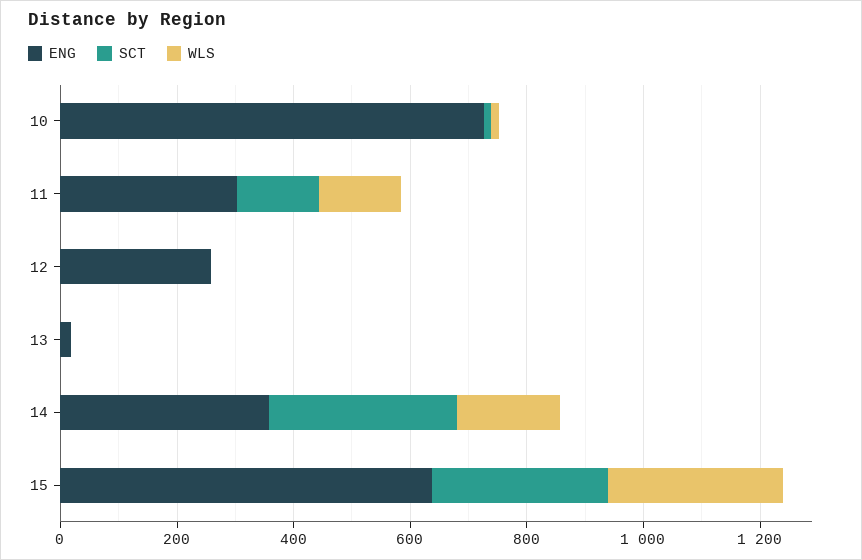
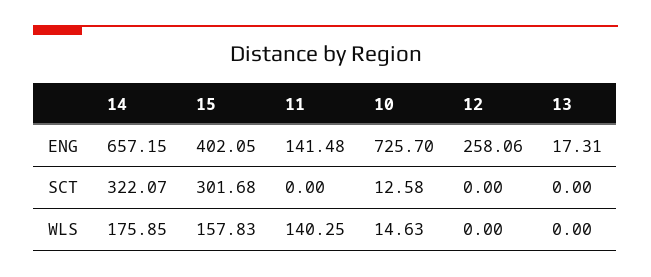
ENG, 11: 300 -> 141.48
SCT, 11: 150 -> 0
ENG, 14: 350 -> 657.15
ENG, 15: 650 -> 402.05
WLS, 15: 300 -> 157.83

